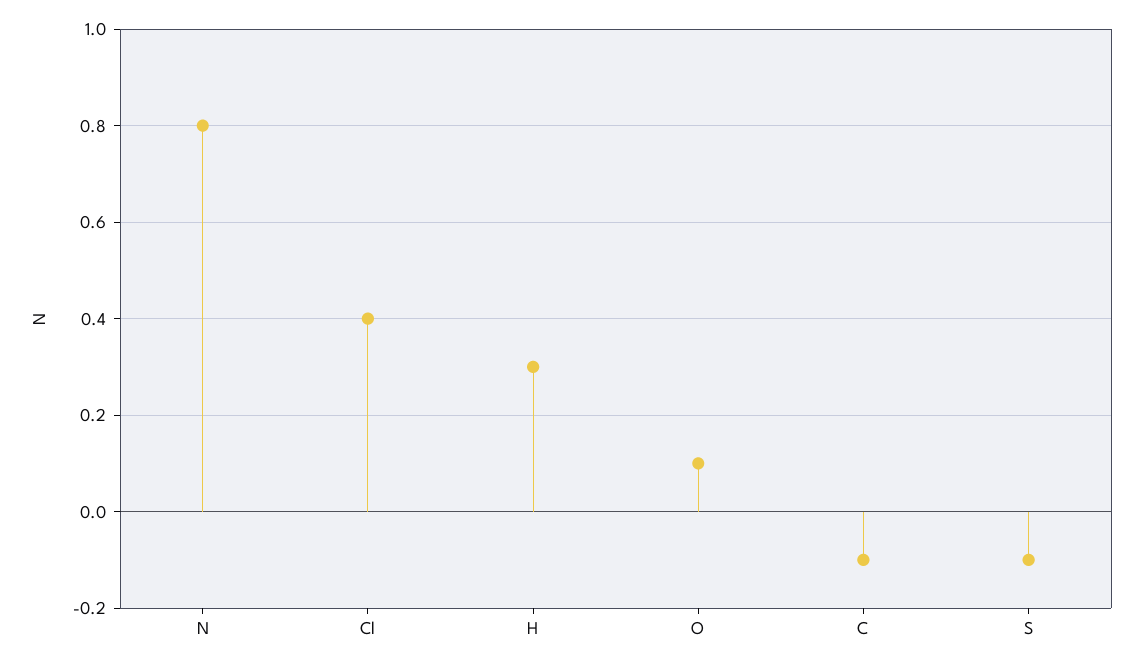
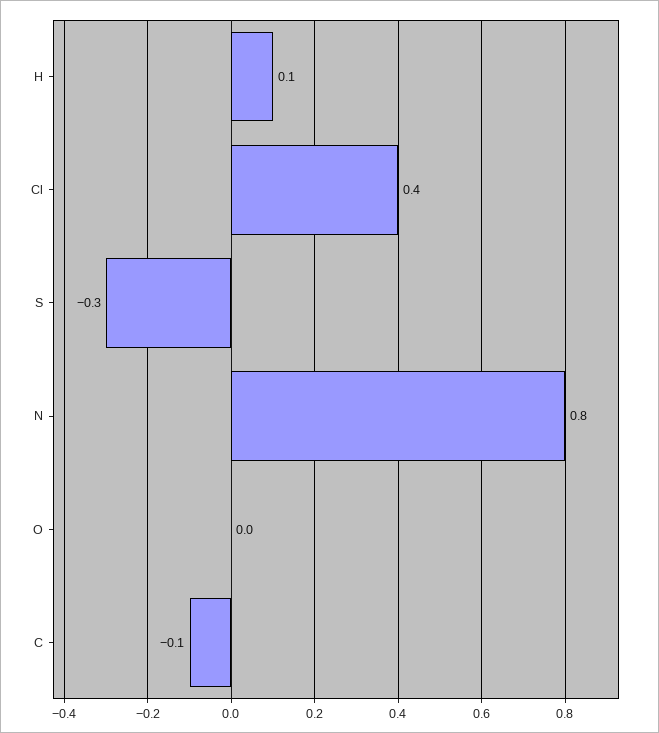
H: 0.3 -> 0.1
O: 0.1 -> 0
S: -0.1 -> -0.3

